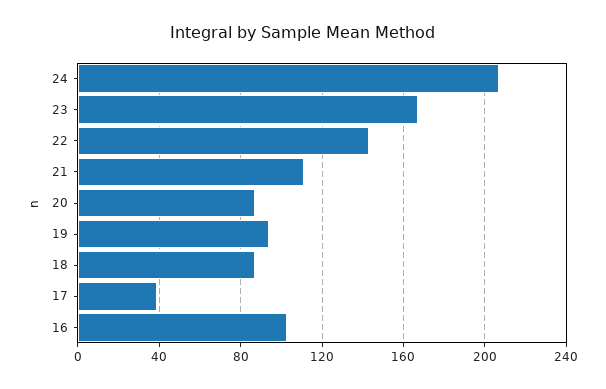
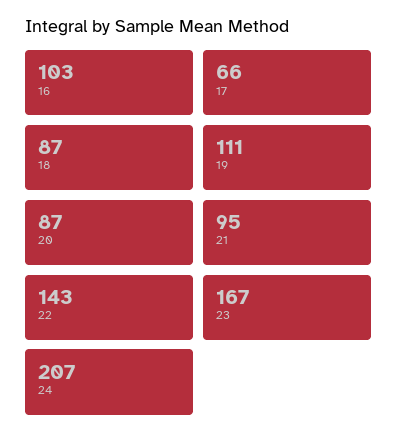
21: 110 -> 95
19: 95 -> 111
17: 40 -> 66

